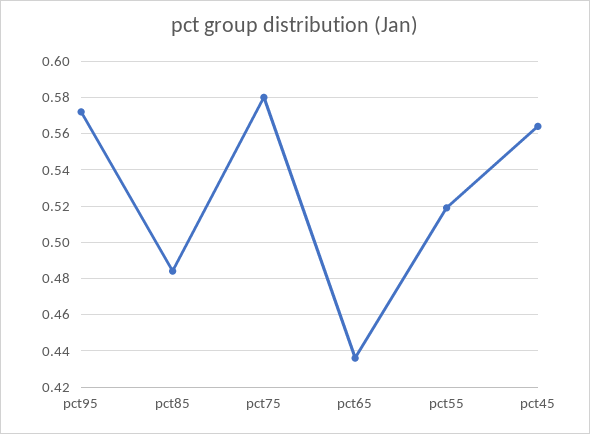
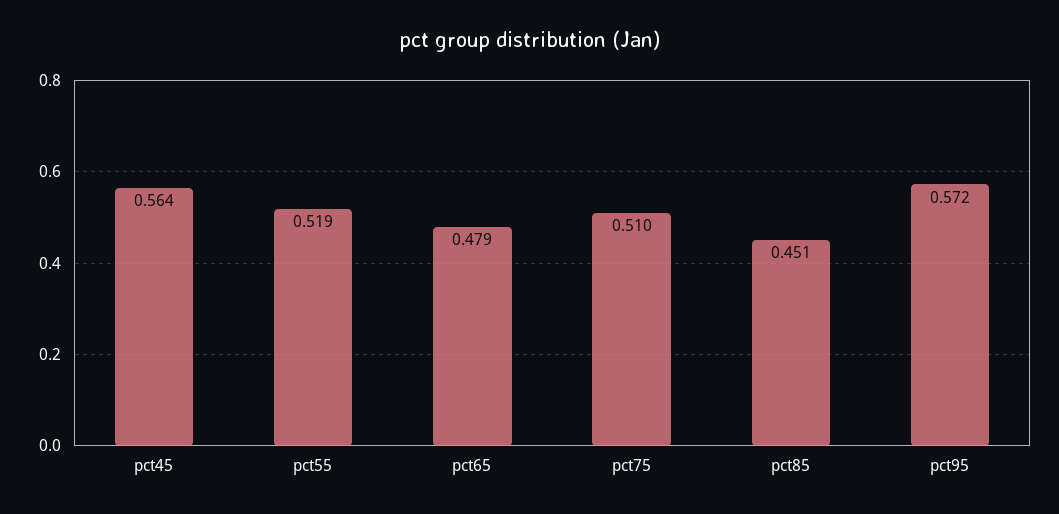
pct85: 0.485 -> 0.451
pct75: 0.58 -> 0.51
pct65: 0.435 -> 0.479

